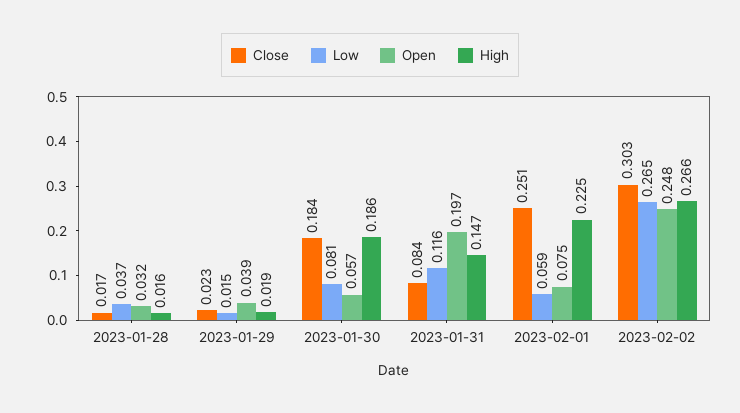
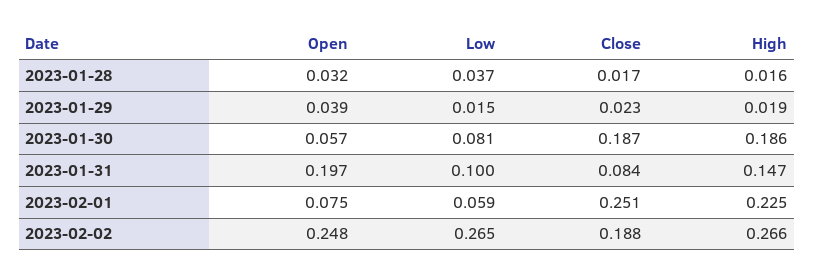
Close, 2023-01-30: 0.184 -> 0.187
Low, 2023-01-31: 0.116 -> 0.1
Close, 2023-02-02: 0.303 -> 0.188

